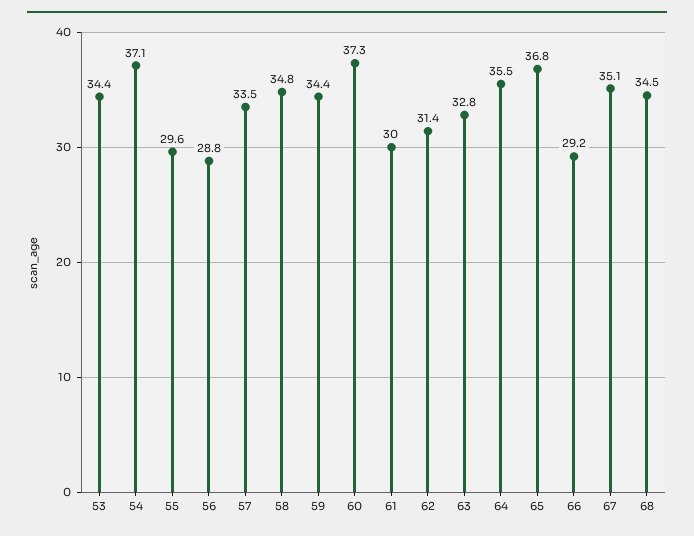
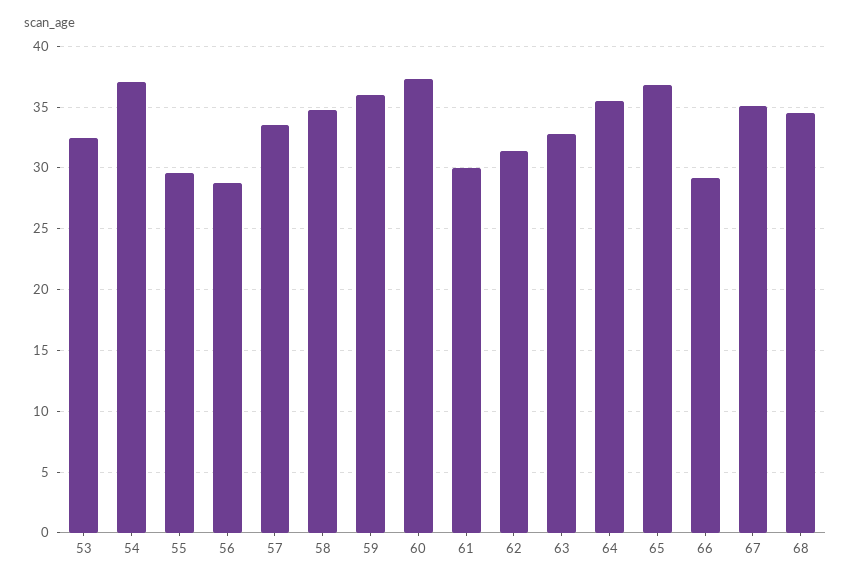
53: 34.4 -> 32.5
59: 34.4 -> 36

